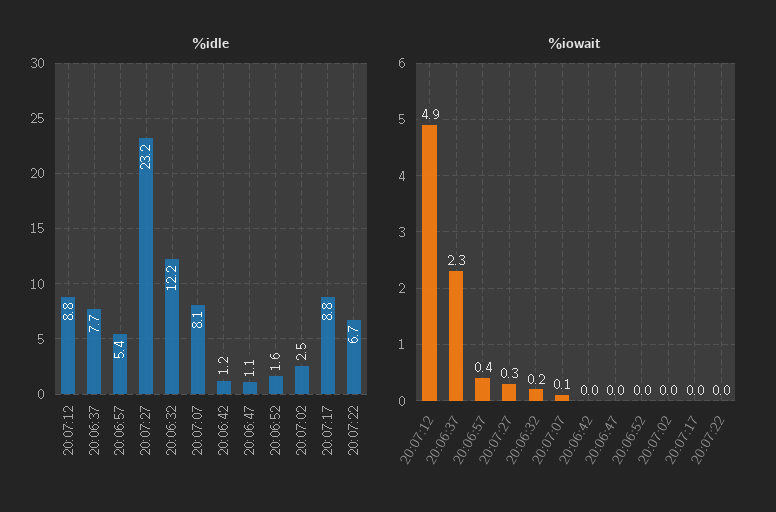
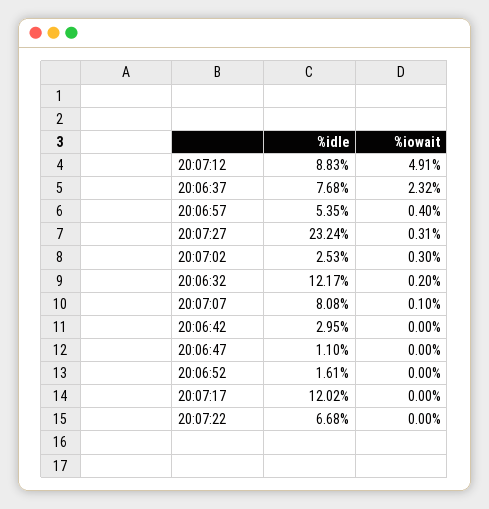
%idle, 20:06:42: 1.2 -> 2.95
%idle, 20:07:17: 8.8 -> 12.02
%iowait, 20:07:02: 0 -> 0.3

